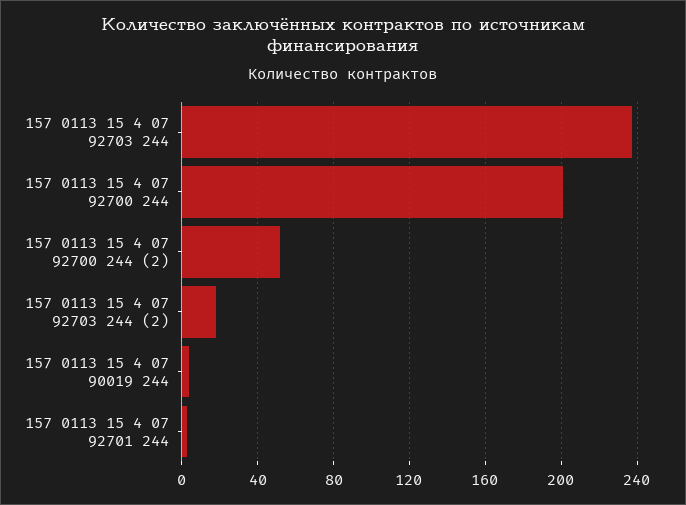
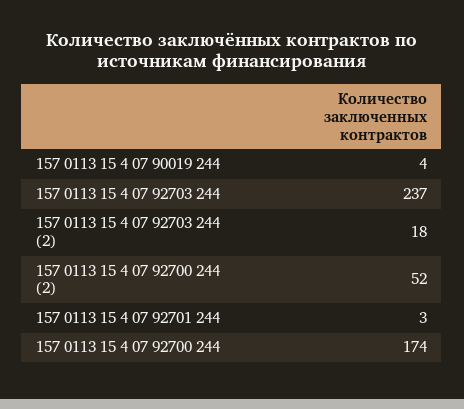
157 0113 15 4 07 92700 244: 200 -> 174

